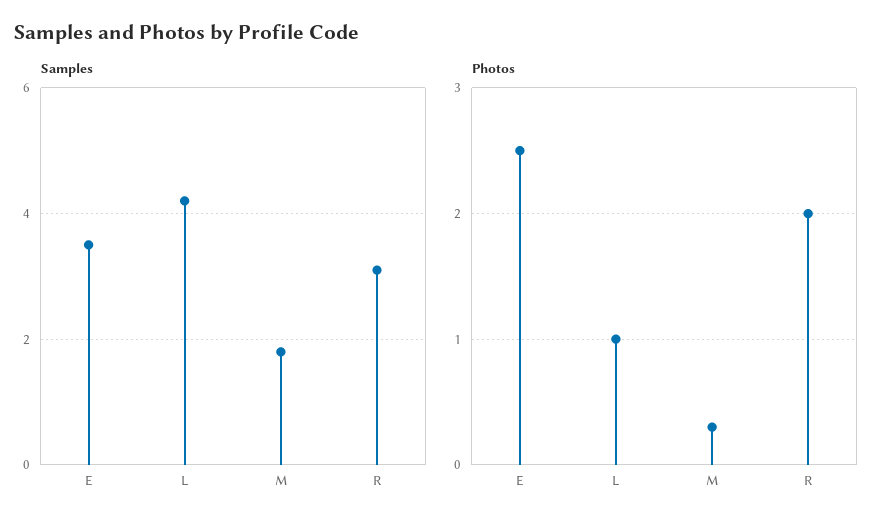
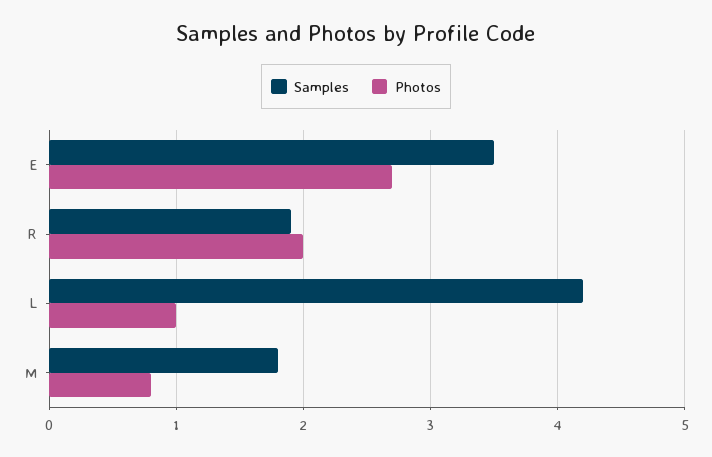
Samples, R: 3 -> 1.9
Photos, E: 2.5 -> 2.7
Photos, M: 0.3 -> 0.8

